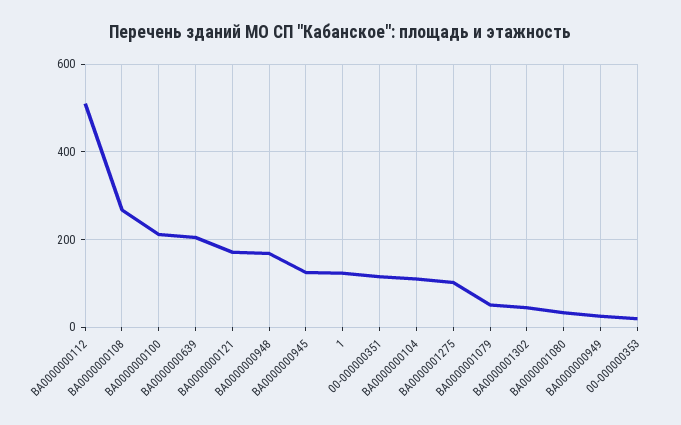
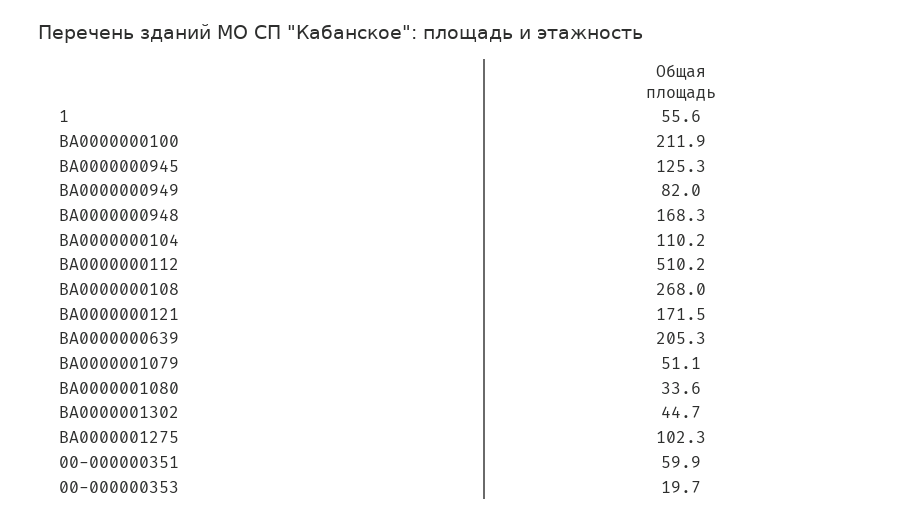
1: 120 -> 55.6
00-000000351: 120 -> 59.9
ВА0000000949: 20 -> 82

